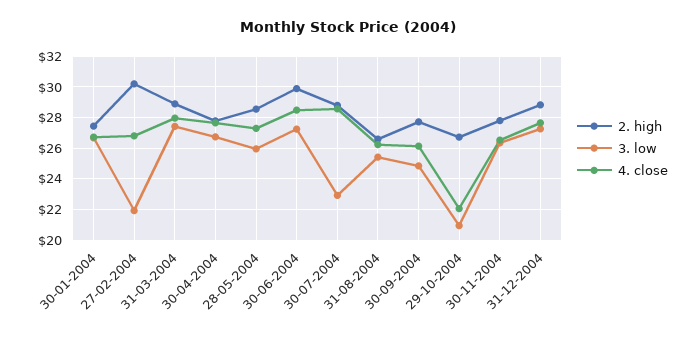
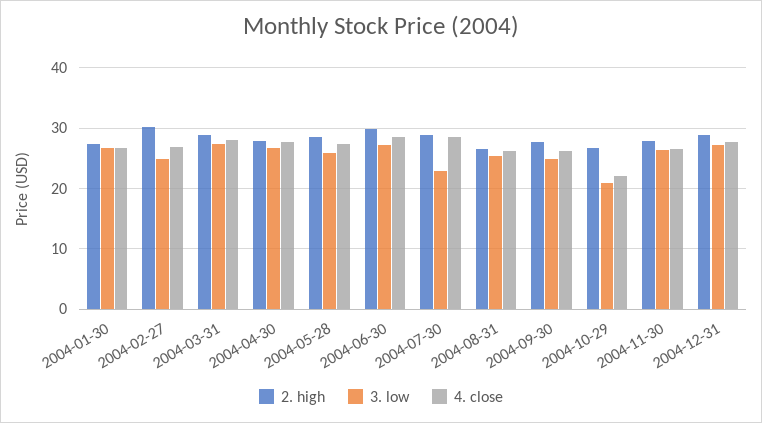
3. low, 27-02-2004: 22 -> 25

